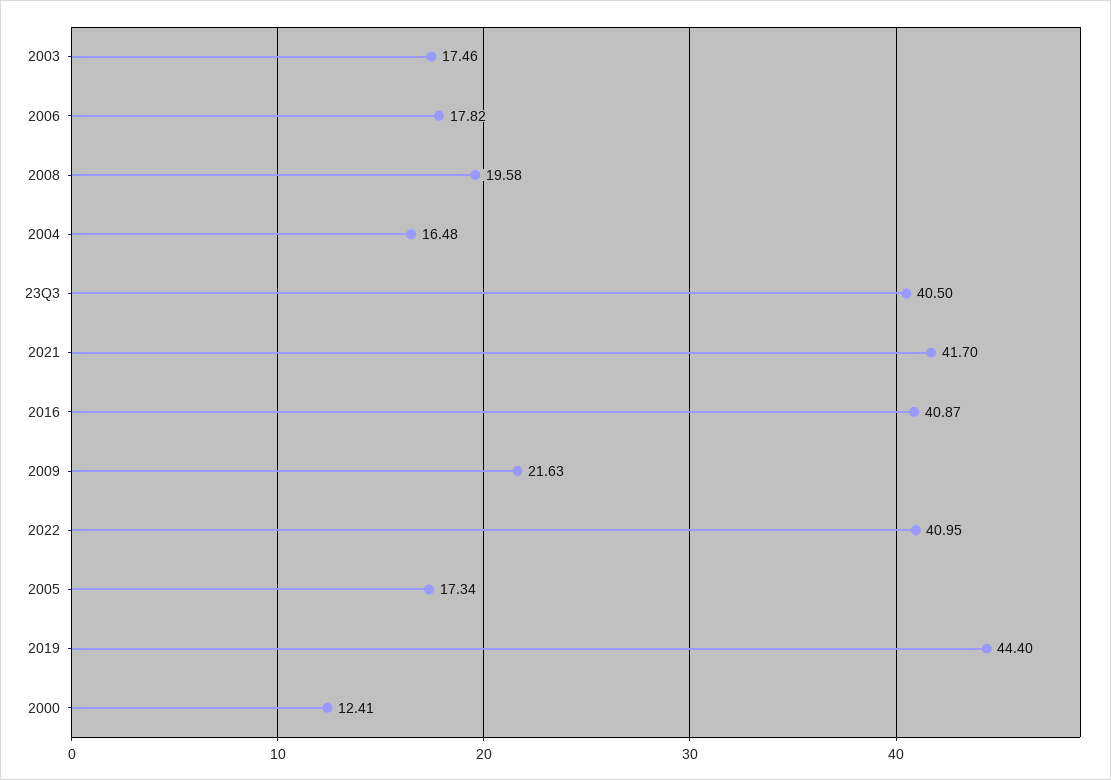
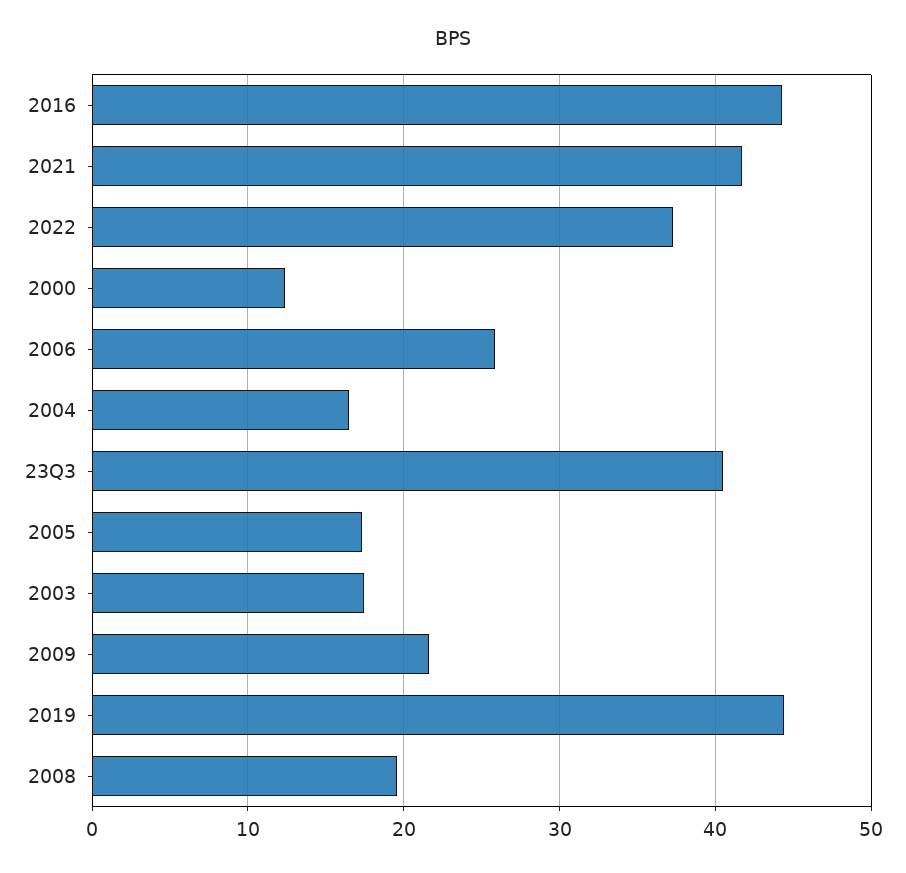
2006: 17.82 -> 26
2016: 40.87 -> 44
2022: 40.95 -> 37

